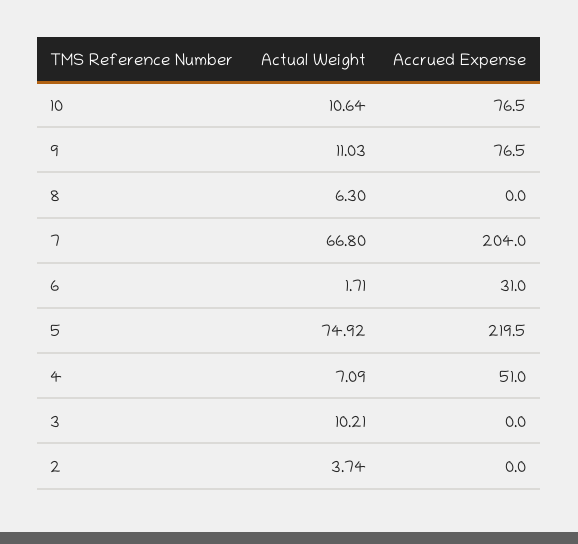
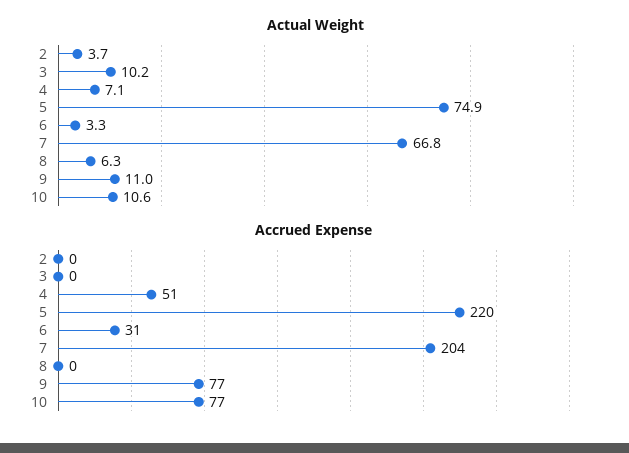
Actual Weight, 6: 1.71 -> 3.3

